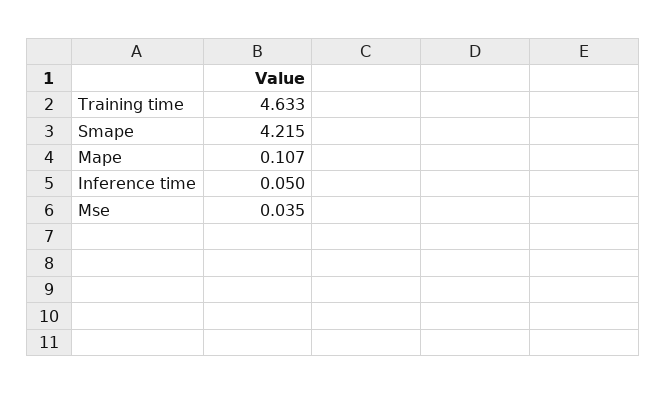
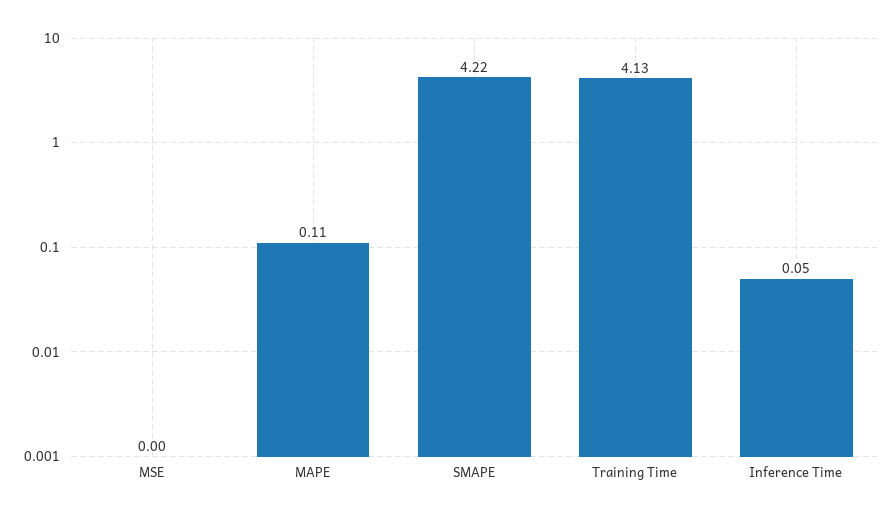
Training time: 4.633 -> 4.13
Mse: 0.035 -> 0

